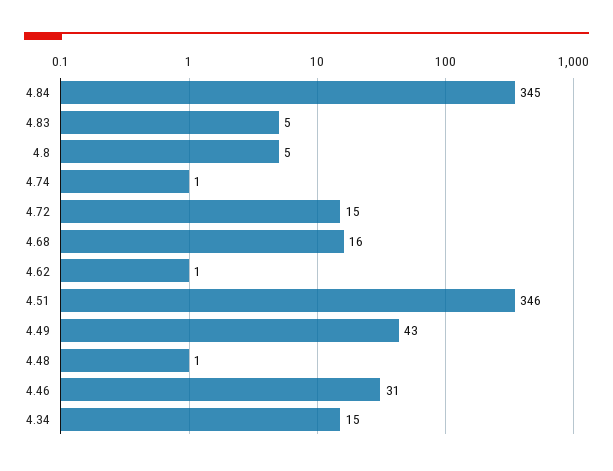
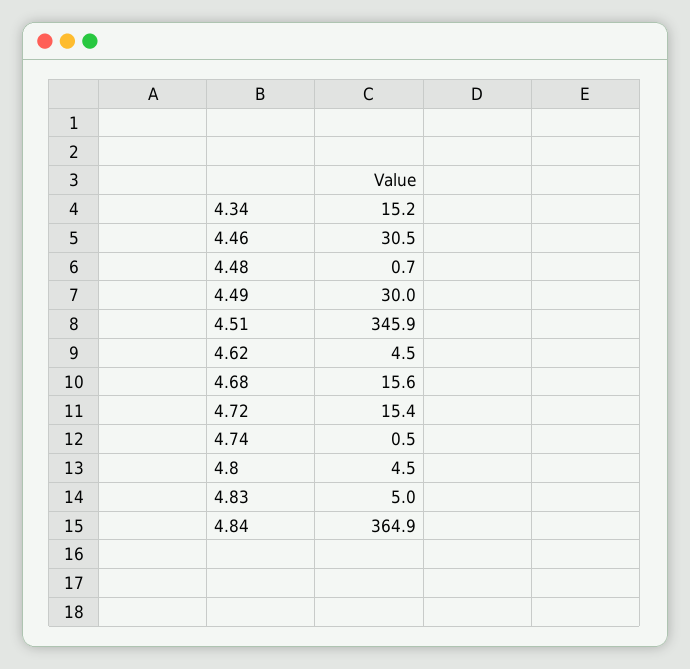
4.84: 345 -> 364.9
4.62: 1 -> 4.5
4.49: 43 -> 30

